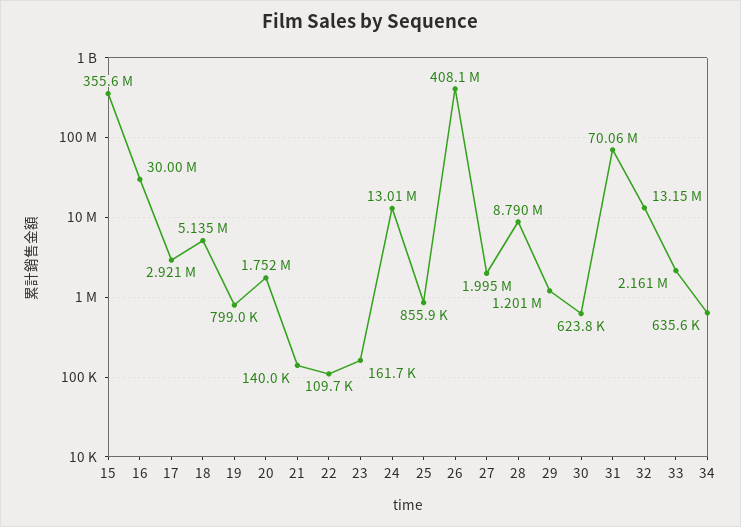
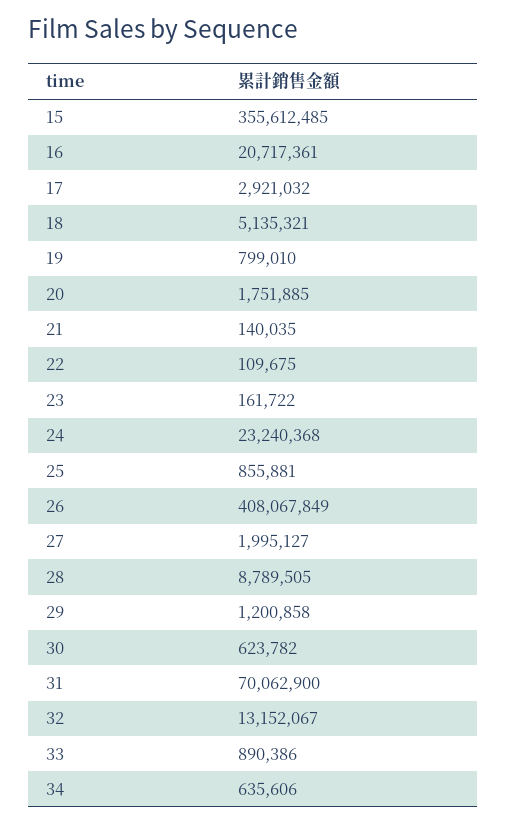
16: 30000000 -> 20717361
24: 13010000 -> 23240368
33: 2161000 -> 890386

